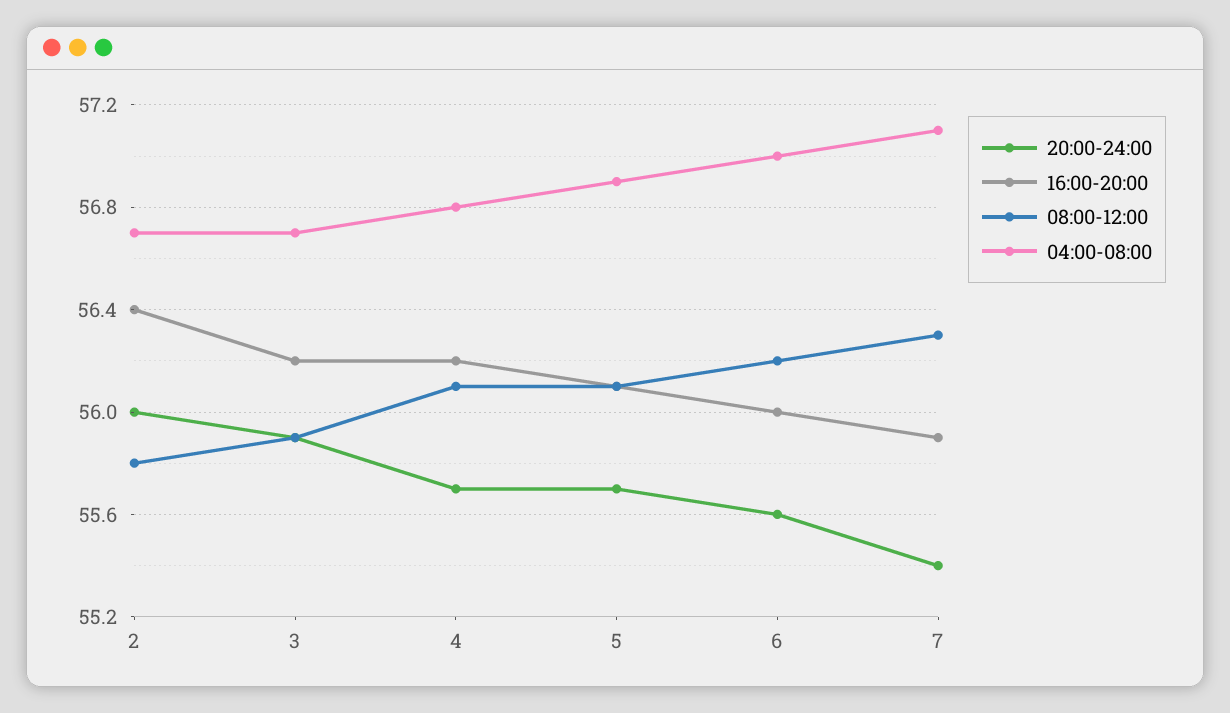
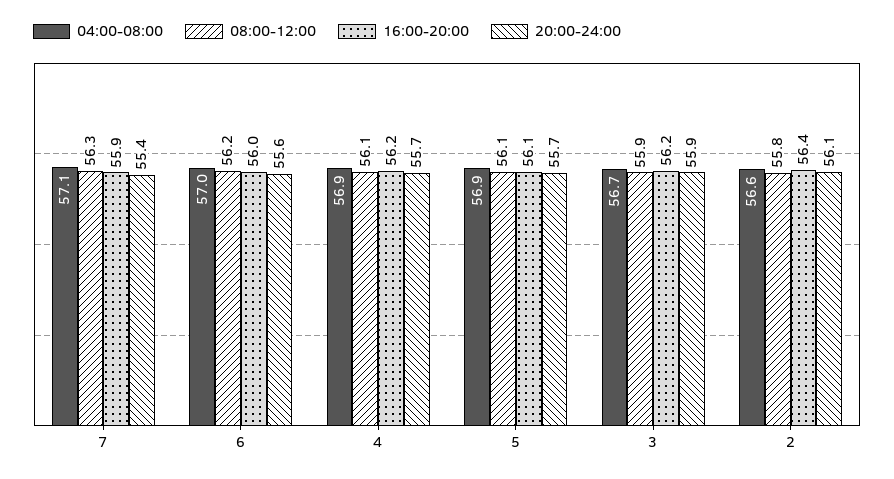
20:00-24:00, 2: 56 -> 56.1
04:00-08:00, 2: 56.7 -> 56.6
04:00-08:00, 4: 56.8 -> 56.9

